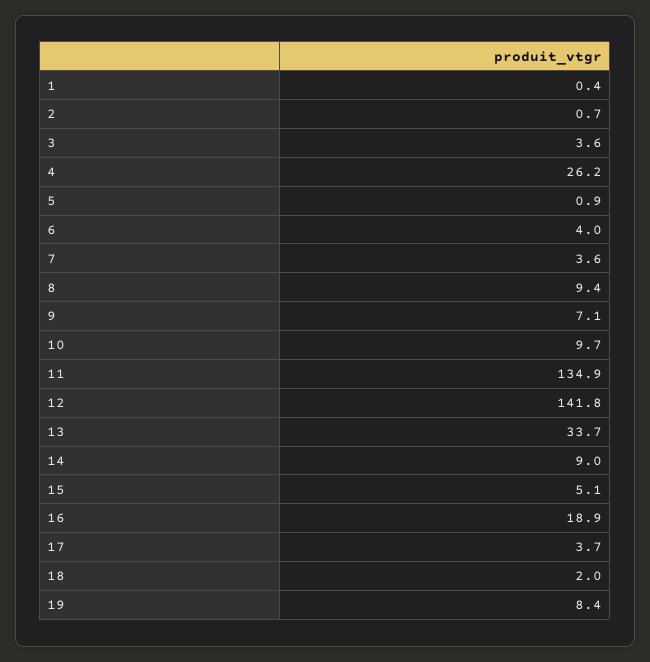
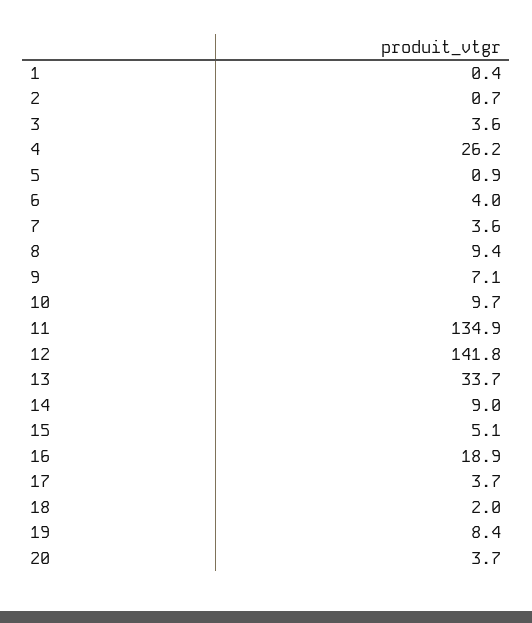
20: none -> 3.7

